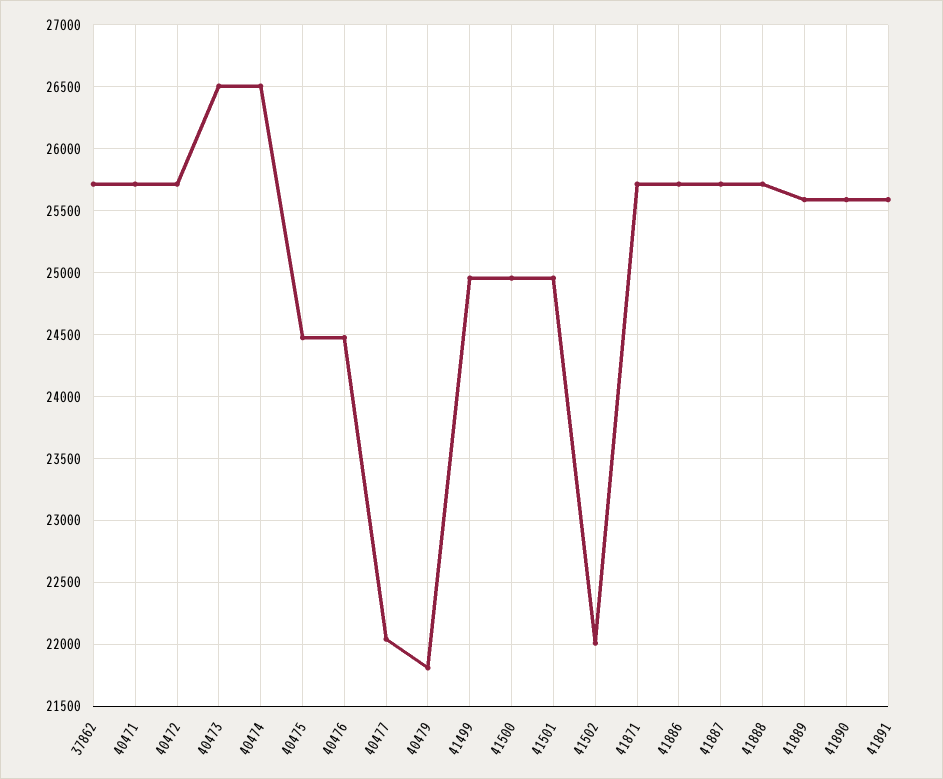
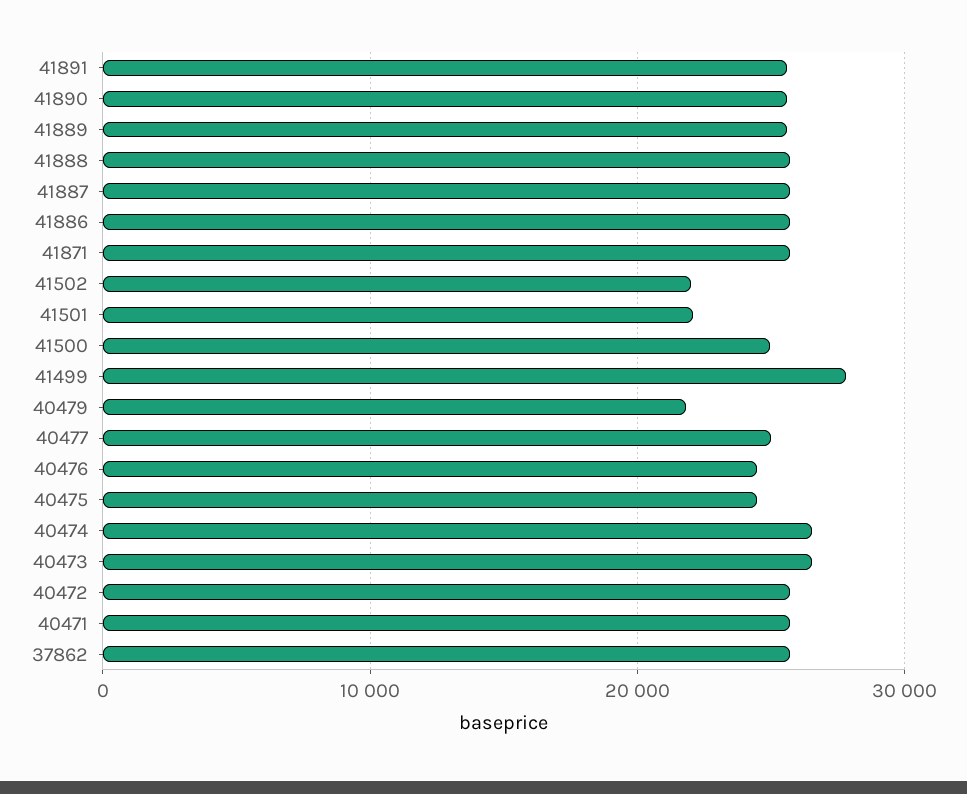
40477: 22050 -> 25000
41499: 24950 -> 28000
41501: 24950 -> 22000

